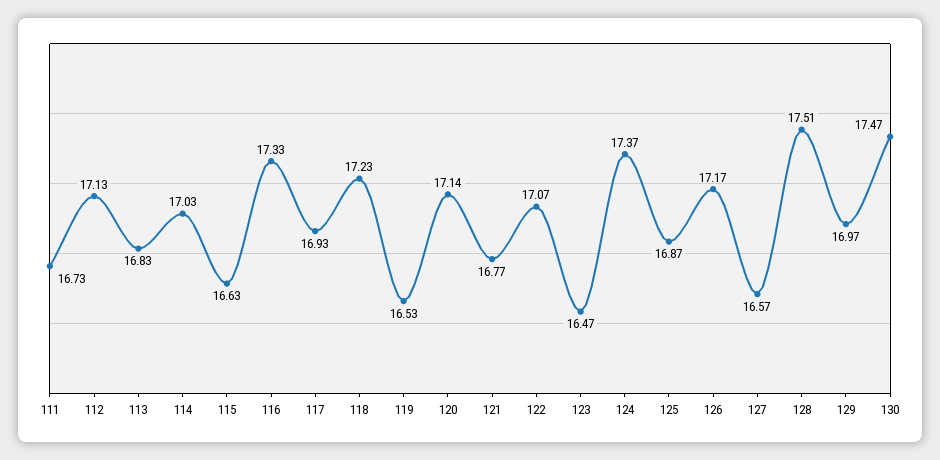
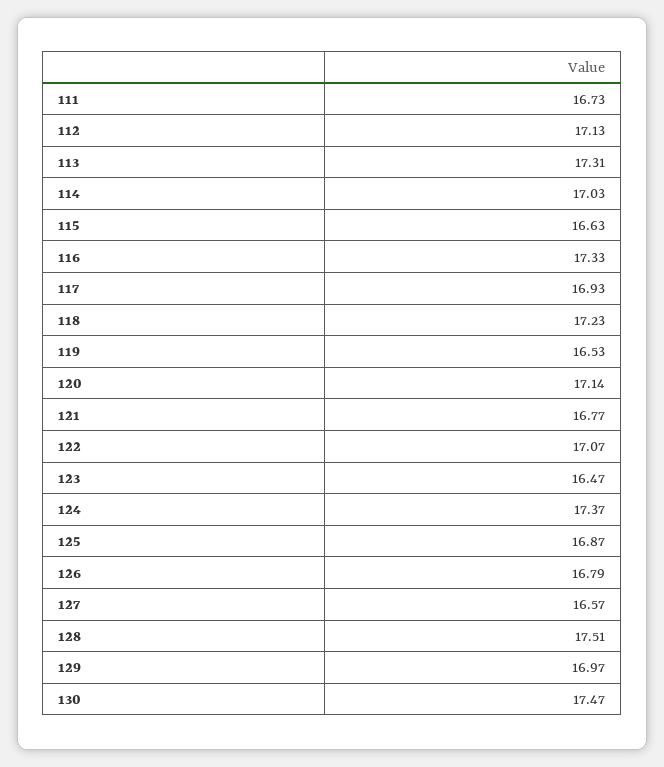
113: 16.83 -> 17.31
126: 17.17 -> 16.79

